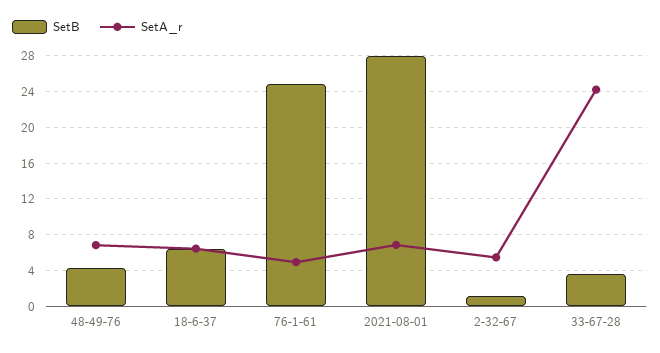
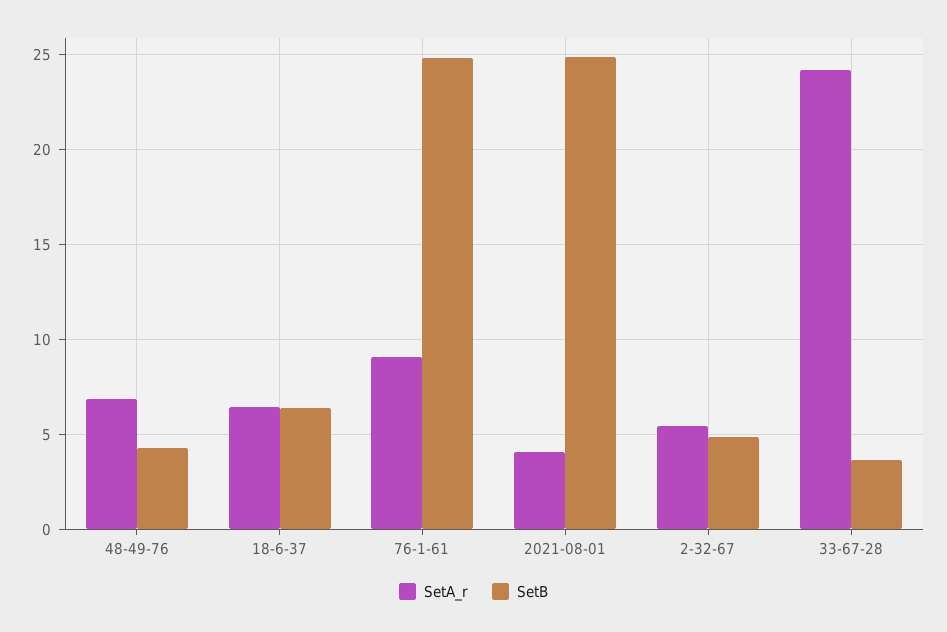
SetA_r, 76-1-61: 5 -> 9
SetB, 2021-08-01: 28 -> 25
SetA_r, 2021-08-01: 7 -> 4
SetB, 2-32-67: 1 -> 5

